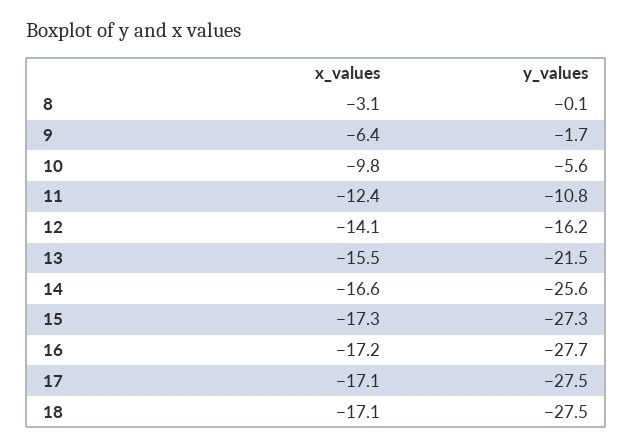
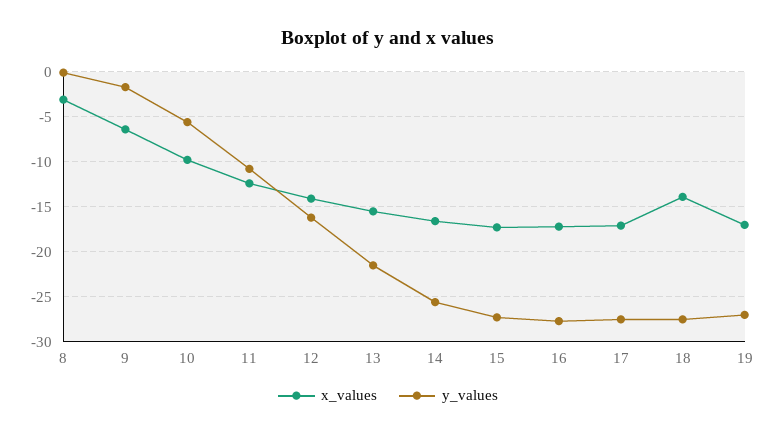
x_values, 18: -17.1 -> -14
x_values, 19: none -> -17
y_values, 19: none -> -27

